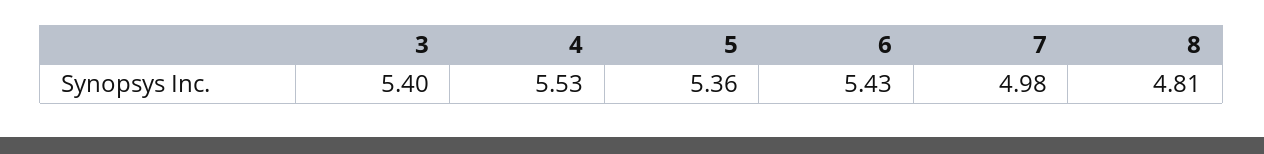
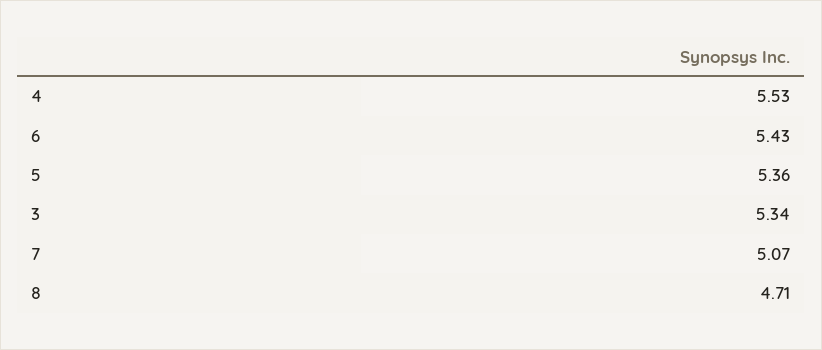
3: 5.4 -> 5.34
7: 4.98 -> 5.07
8: 4.81 -> 4.71

